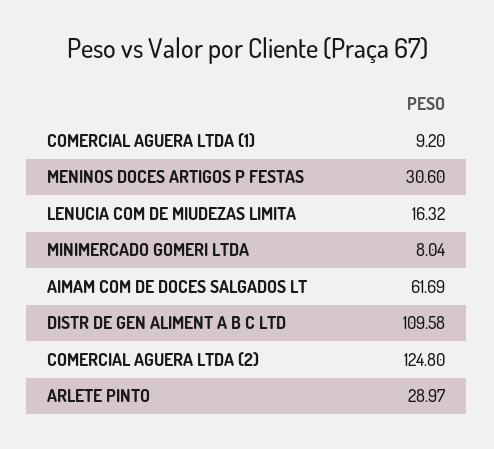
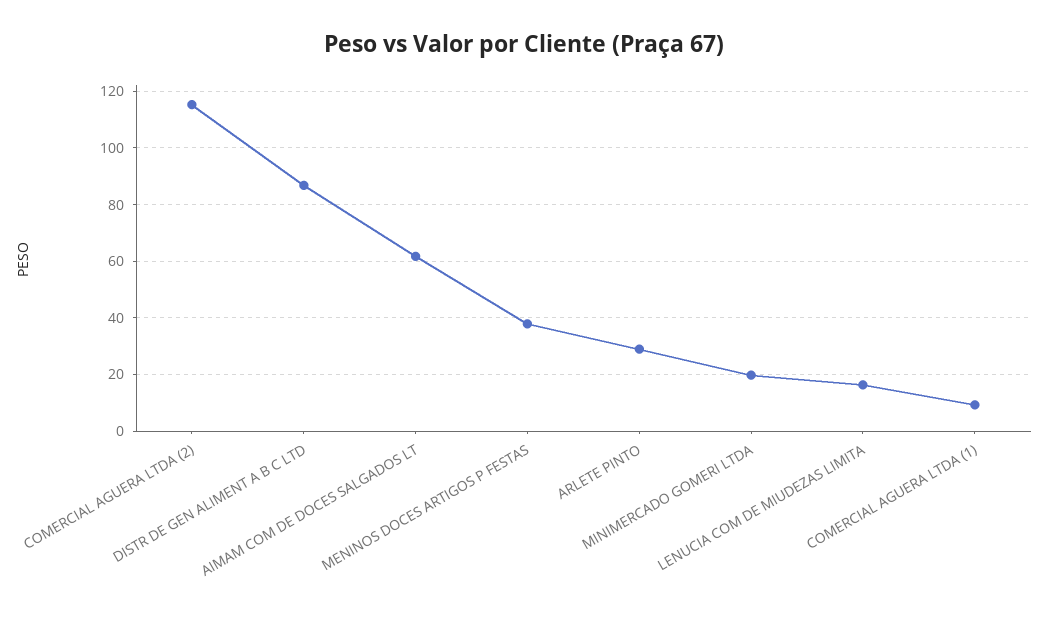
MENINOS DOCES ARTIGOS P FESTAS: 30.6 -> 37.5
MINIMERCADO GOMERI LTDA: 8.04 -> 20
DISTR DE GEN ALIMENT A B C LTD: 109.58 -> 87.5
COMERCIAL AGUERA LTDA (2): 124.8 -> 115

